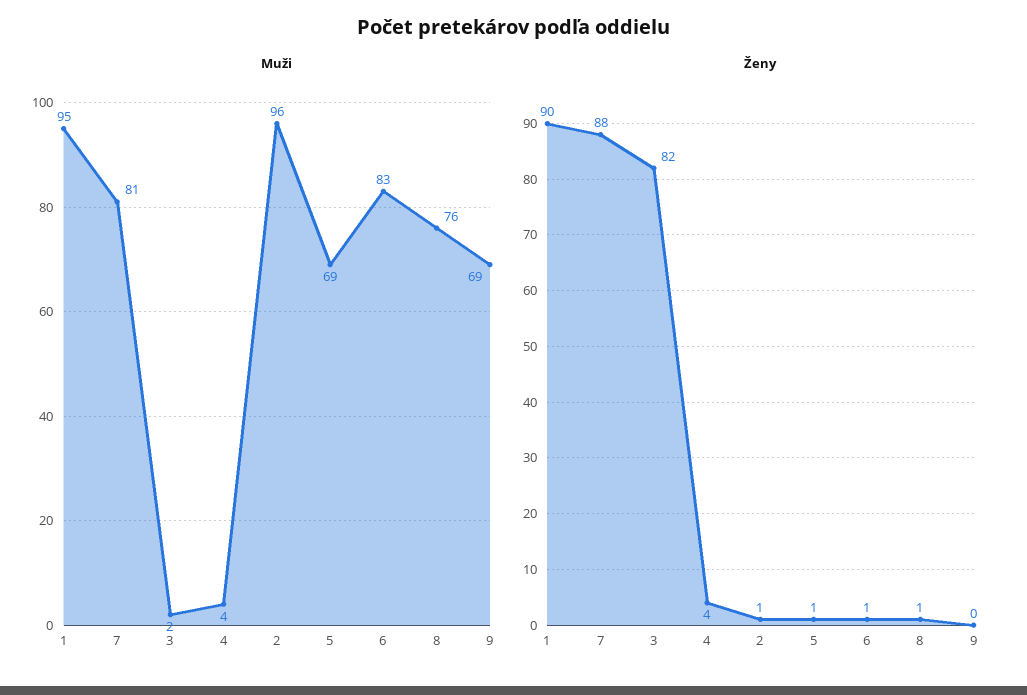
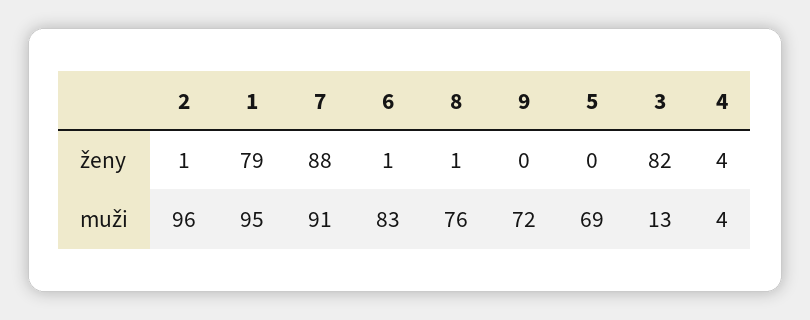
Muži, 7: 81 -> 91
Muži, 3: 2 -> 13
Muži, 9: 69 -> 72
Ženy, 1: 90 -> 79
Ženy, 5: 1 -> 0

